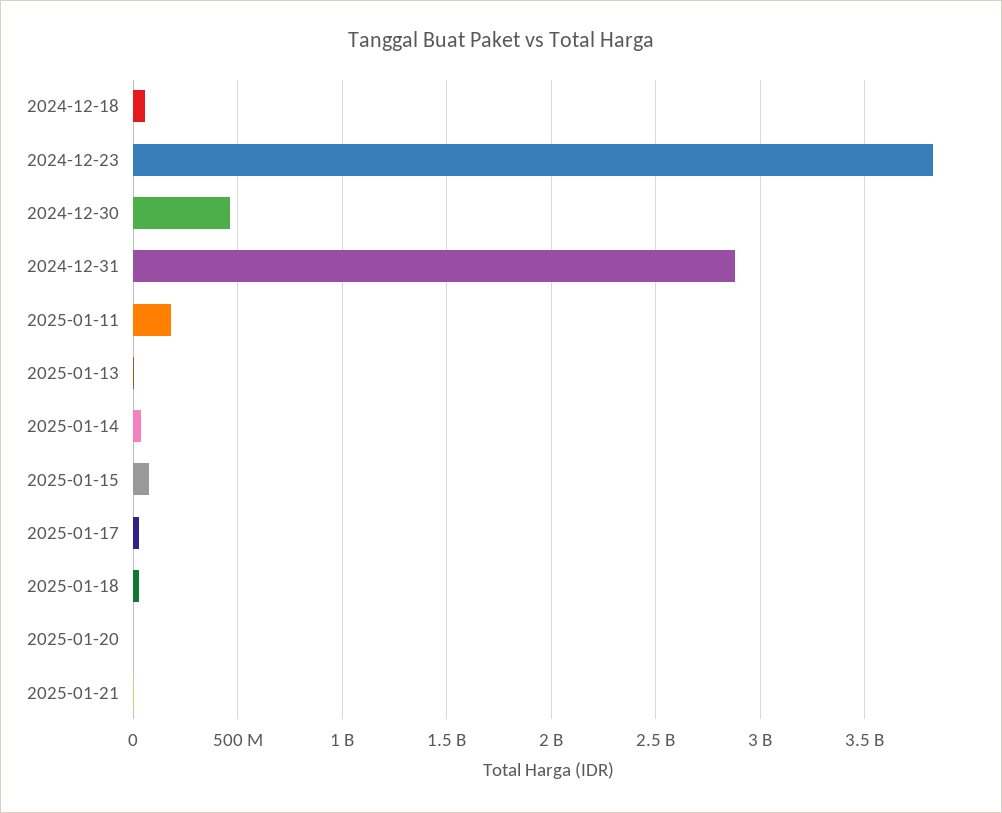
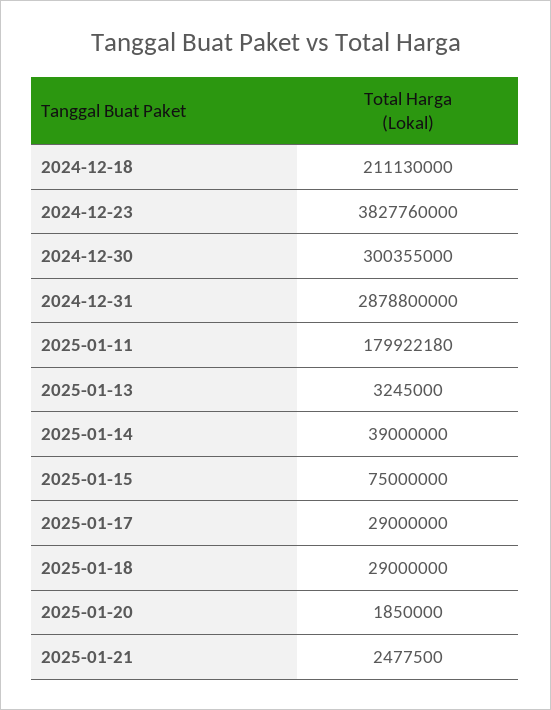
2024-12-18: 50000000 -> 211130000
2024-12-30: 450000000 -> 300355000

